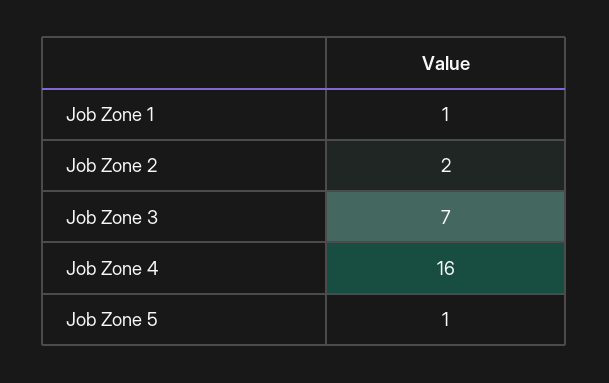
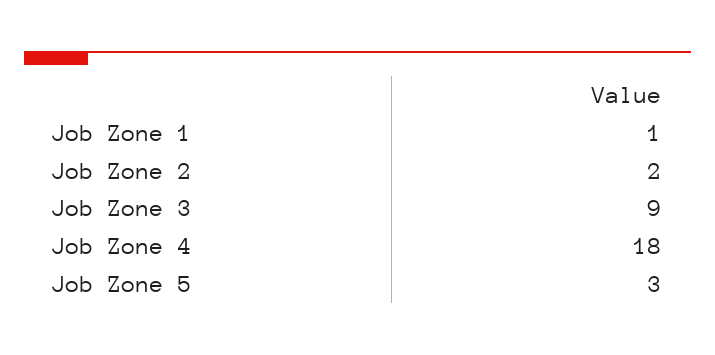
Job Zone 3: 7 -> 9
Job Zone 4: 16 -> 18
Job Zone 5: 1 -> 3

